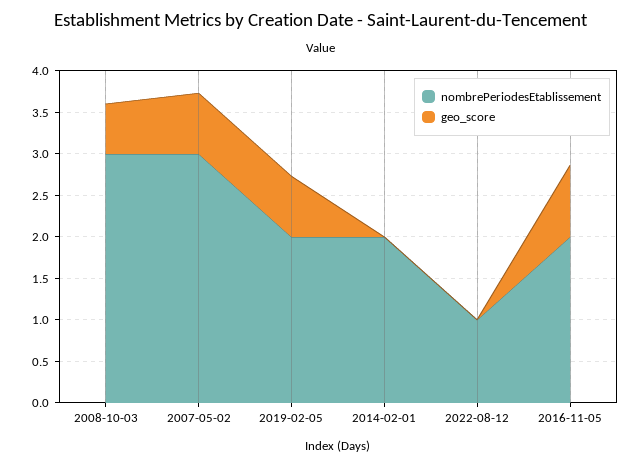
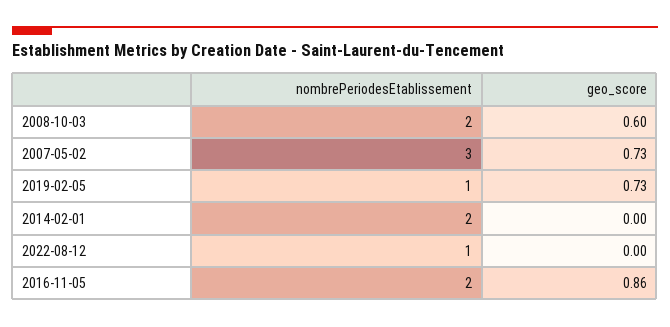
nombrePeriodesEtablissement, 2008-10-03: 3 -> 2
nombrePeriodesEtablissement, 2019-02-05: 2 -> 1

